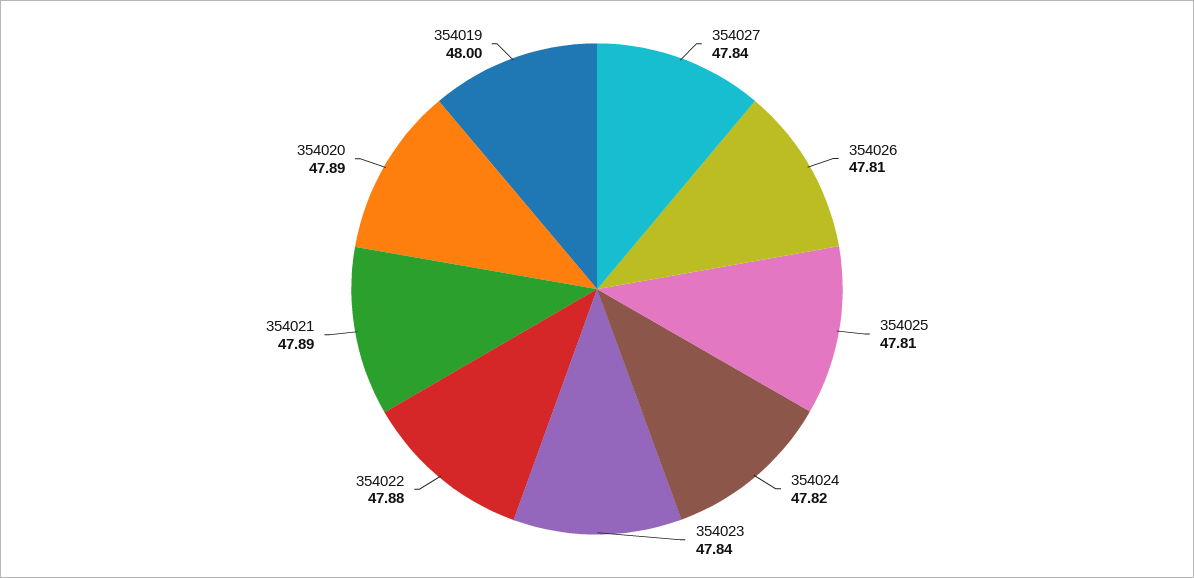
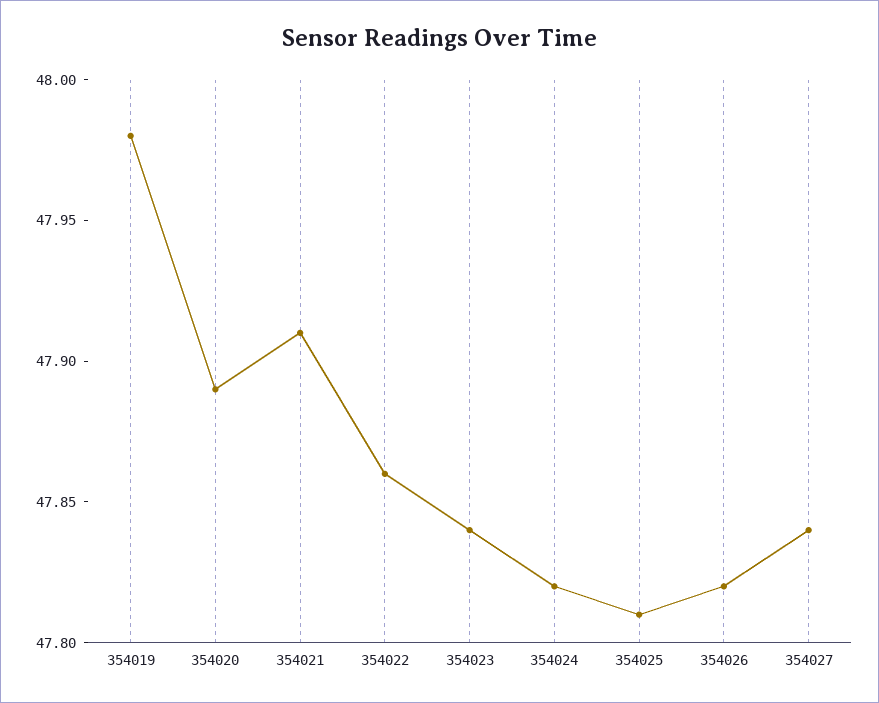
354026: 47.81 -> 47.82
354022: 47.88 -> 47.86
354021: 47.89 -> 47.91
354019: 48 -> 47.98

